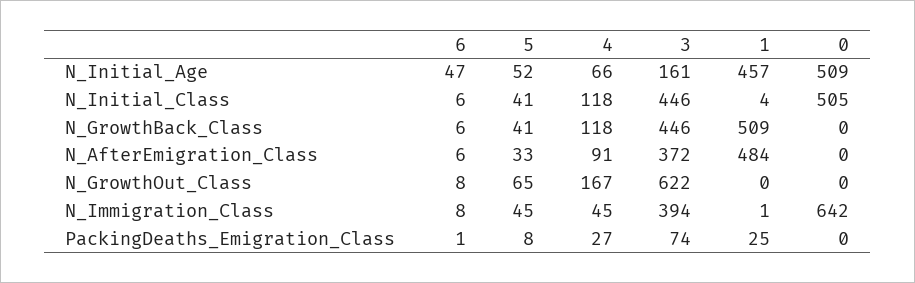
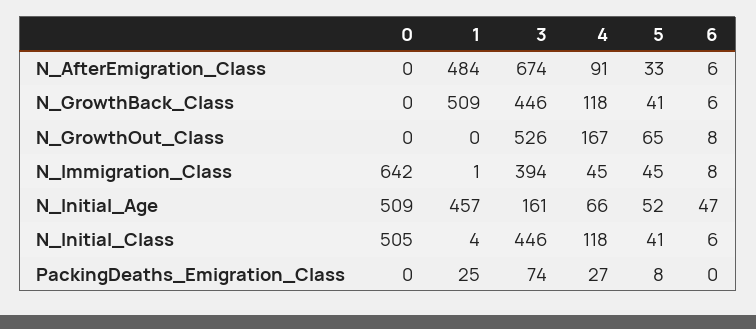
3, N_AfterEmigration_Class: 372 -> 674
3, N_GrowthOut_Class: 622 -> 526
6, PackingDeaths_Emigration_Class: 1 -> 0

